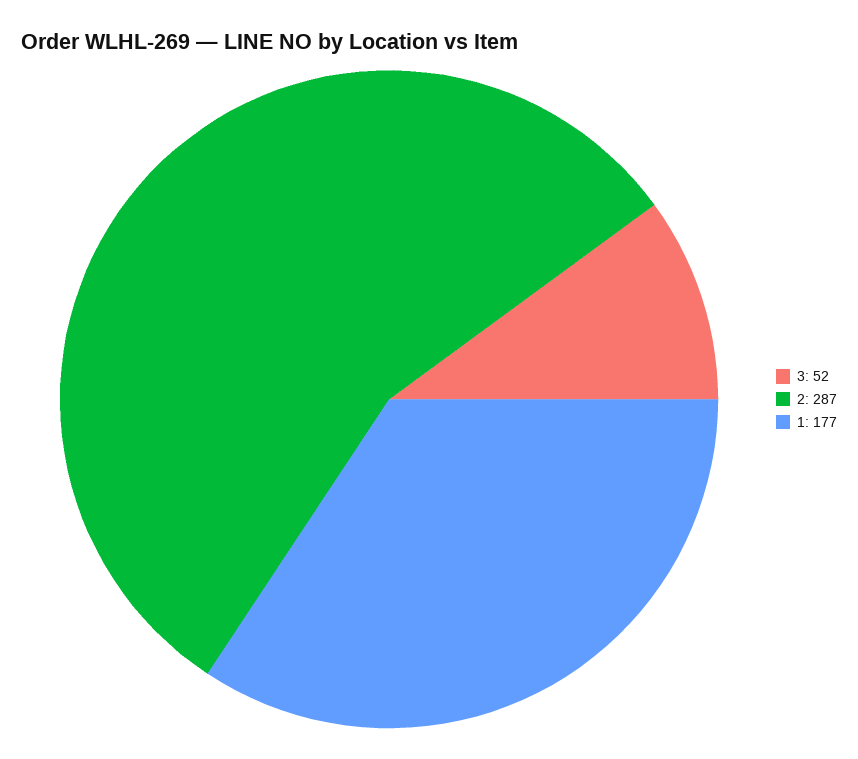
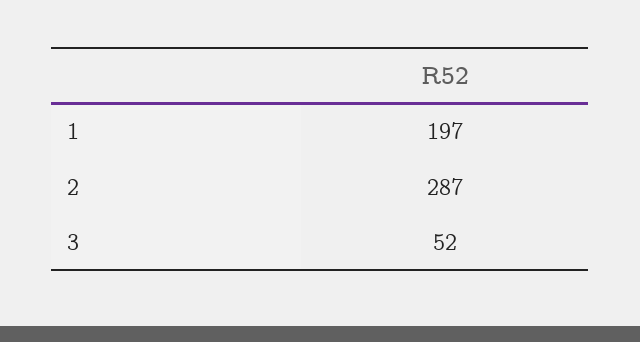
1: 177 -> 197

